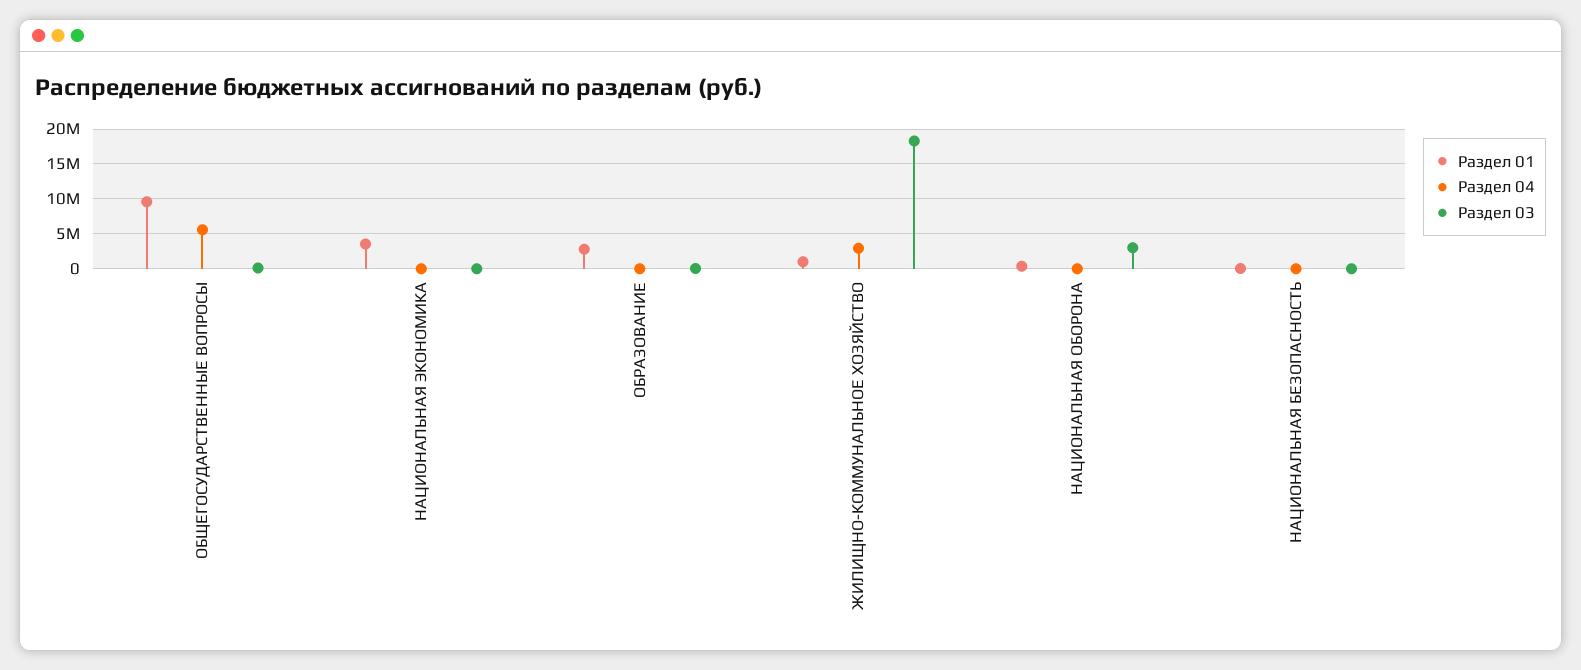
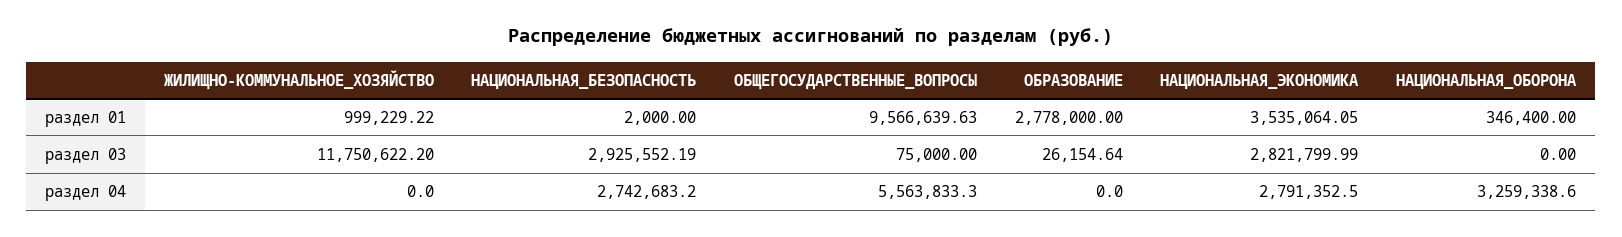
Раздел 04, НАЦИОНАЛЬНАЯ ЭКОНОМИКА: 0 -> 2791352.5
Раздел 03, НАЦИОНАЛЬНАЯ ЭКОНОМИКА: 0 -> 2821799.99
Раздел 04, ЖИЛИЩНО-КОММУНАЛЬНОЕ ХОЗЯЙСТВО: 3000000 -> 0
Раздел 03, ЖИЛИЩНО-КОММУНАЛЬНОЕ ХОЗЯЙСТВО: 18000000 -> 11750622.2
Раздел 04, НАЦИОНАЛЬНАЯ ОБОРОНА: 0 -> 3259338.6
Раздел 03, НАЦИОНАЛЬНАЯ ОБОРОНА: 3000000 -> 0
Раздел 04, НАЦИОНАЛЬНАЯ БЕЗОПАСНОСТЬ: 0 -> 2742683.2
Раздел 03, НАЦИОНАЛЬНАЯ БЕЗОПАСНОСТЬ: 0 -> 2925552.19

